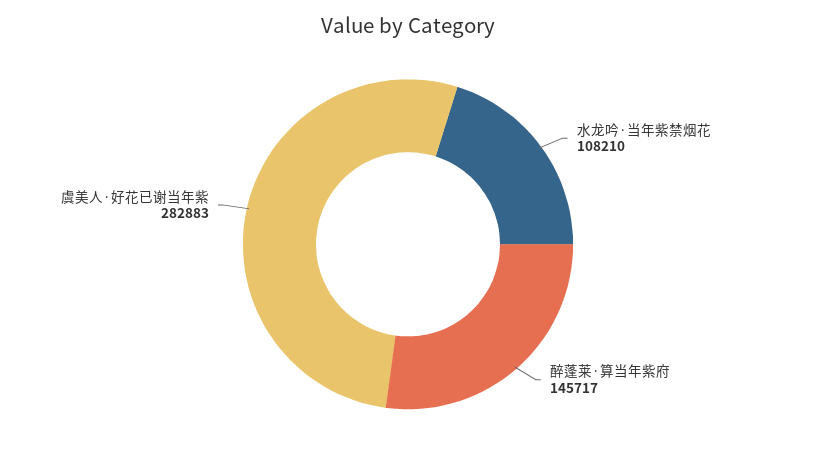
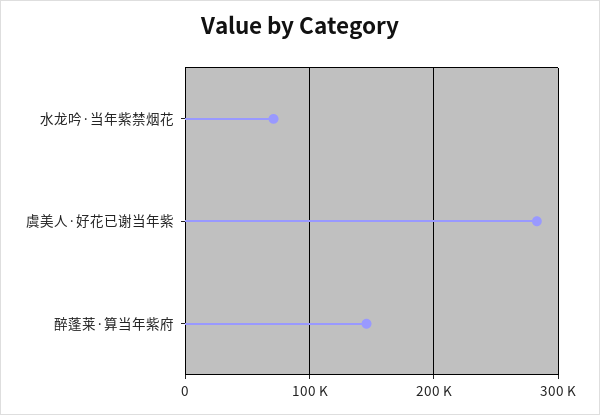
水龙吟·当年紫禁烟花: 108210 -> 70000

